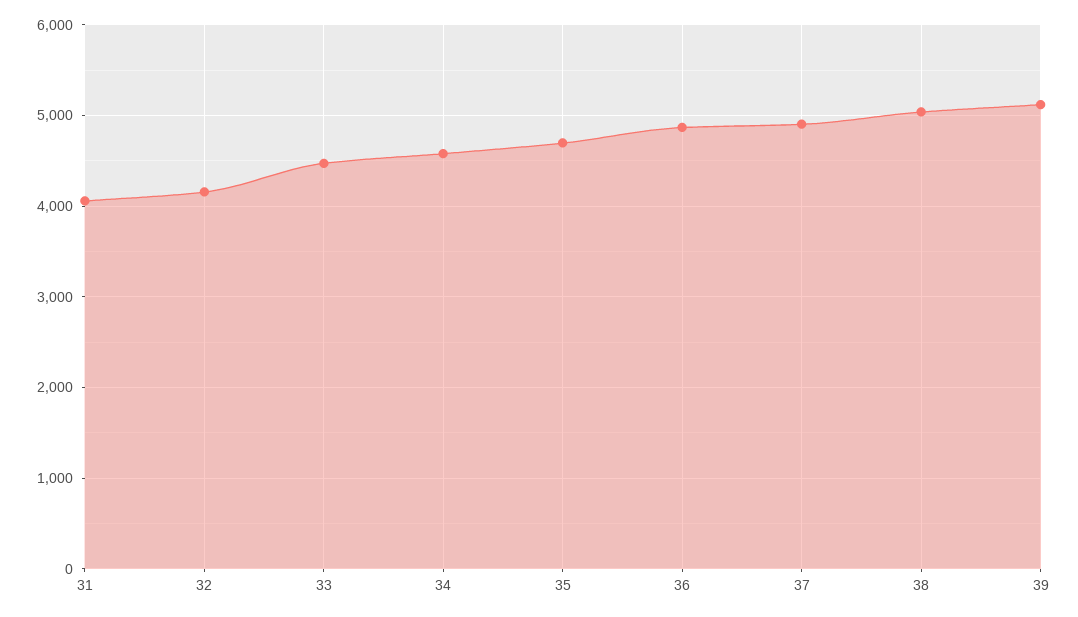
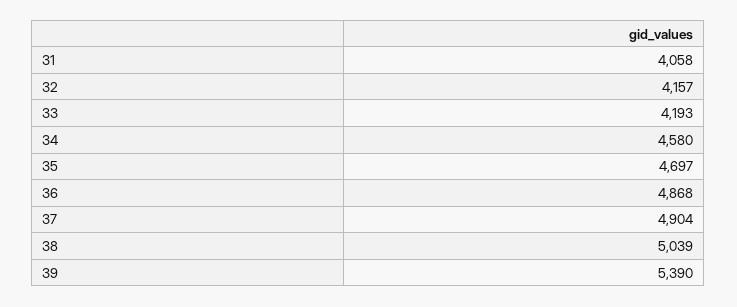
33: 4500 -> 4193
39: 5100 -> 5390

